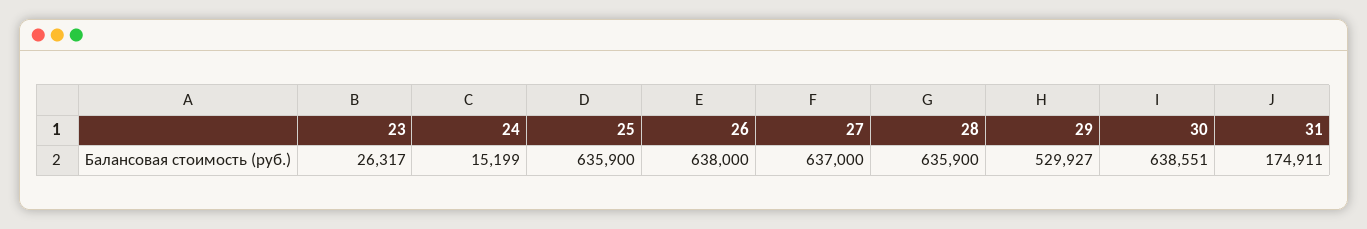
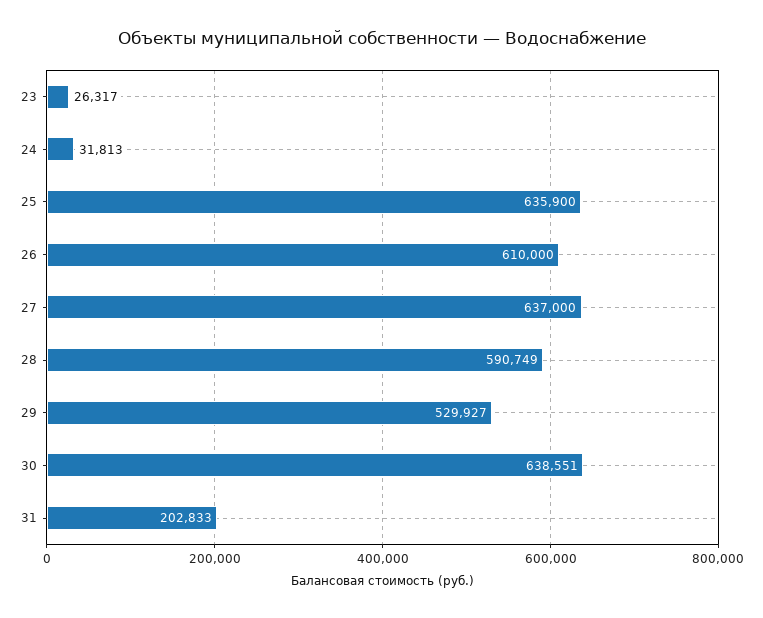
24: 15199 -> 31813
26: 638000 -> 610000
28: 635900 -> 590749
31: 174911 -> 202833

